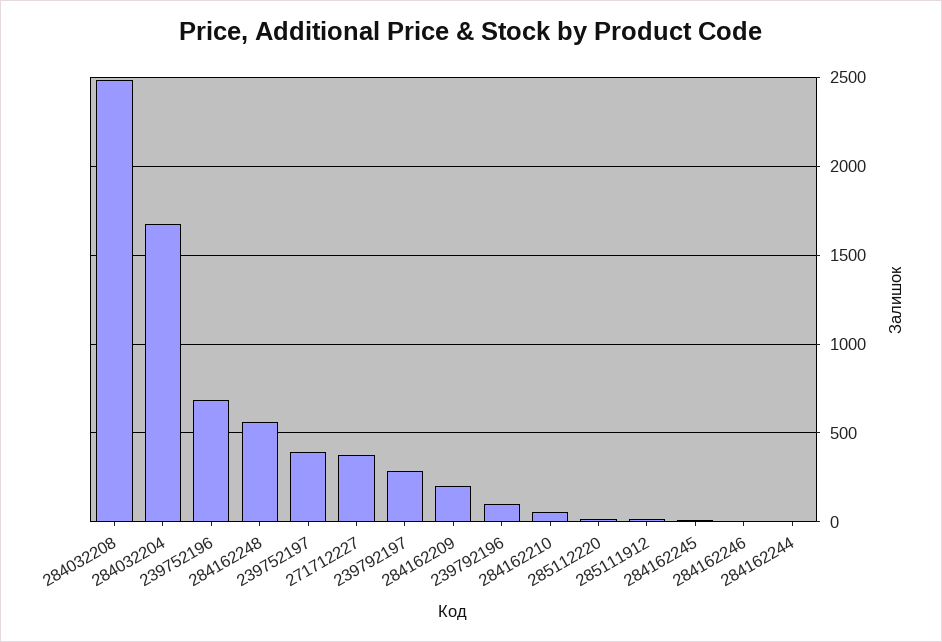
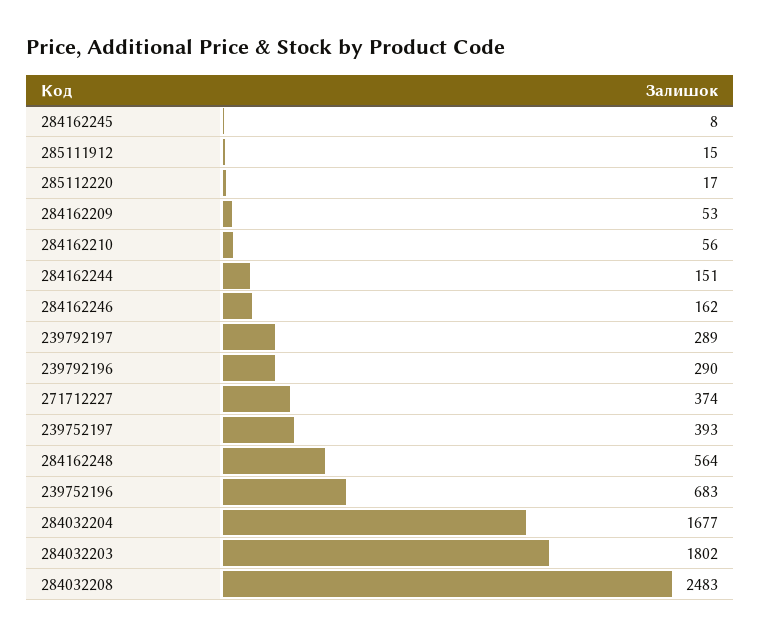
284162209: 200 -> 53
239792196: 100 -> 290
284162246: 0 -> 162
284162244: 0 -> 151
284032203: none -> 1802

